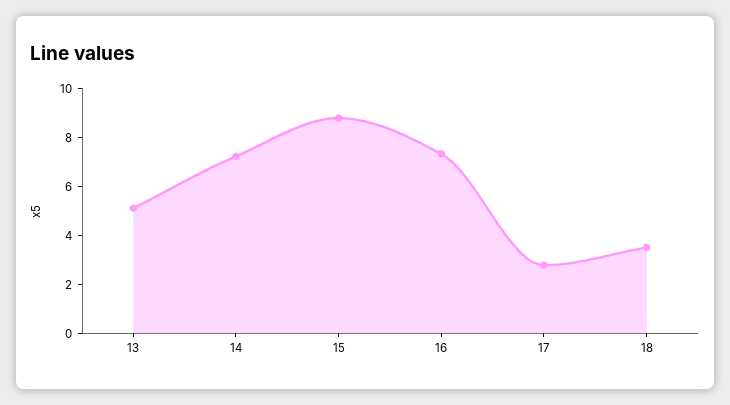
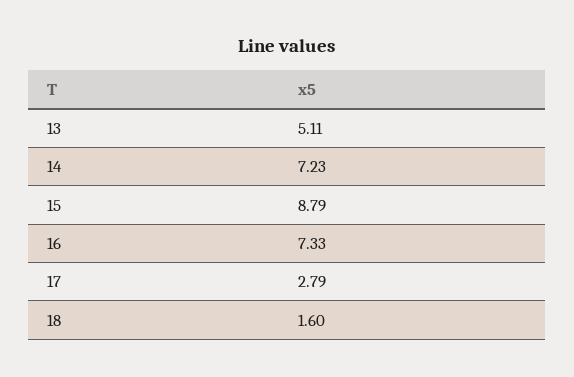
18: 3.5 -> 1.6

